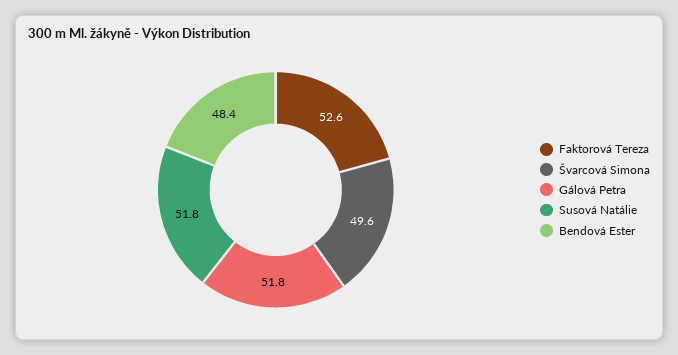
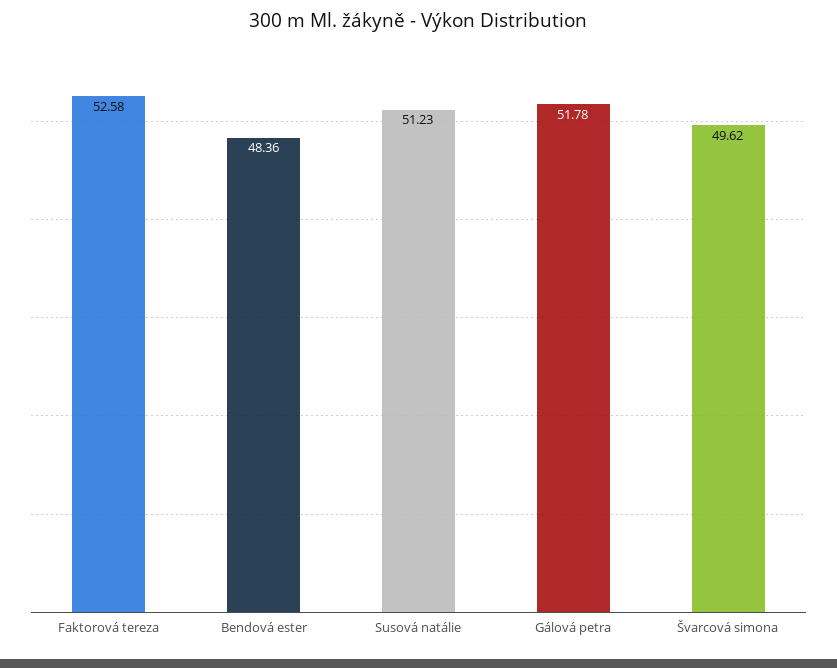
Susová Natálie: 51.8 -> 51.23

